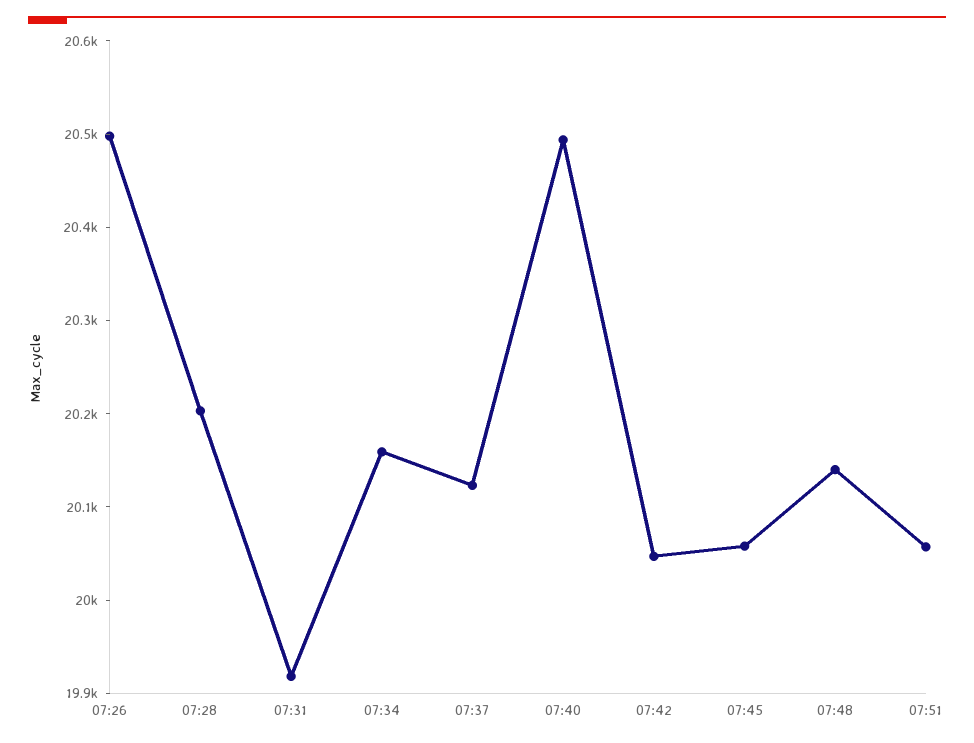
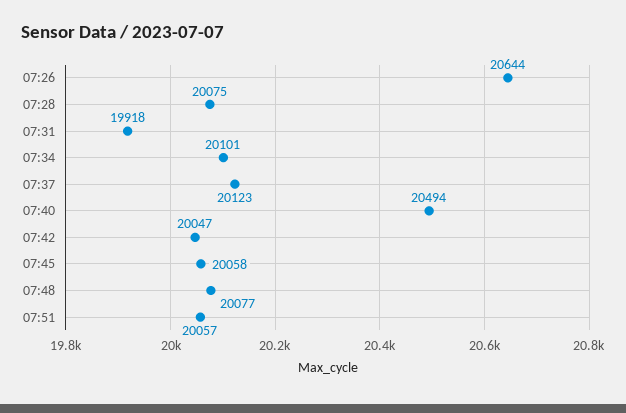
07:26: 20500 -> 20644
07:28: 20200 -> 20075
07:34: 20160 -> 20101
07:48: 20140 -> 20077

